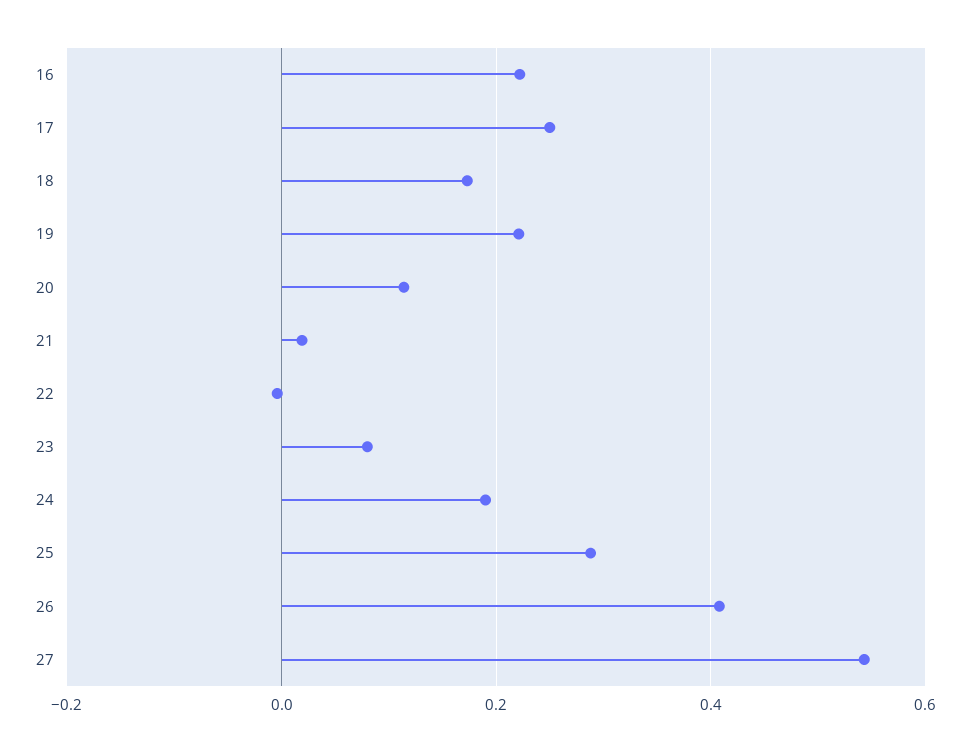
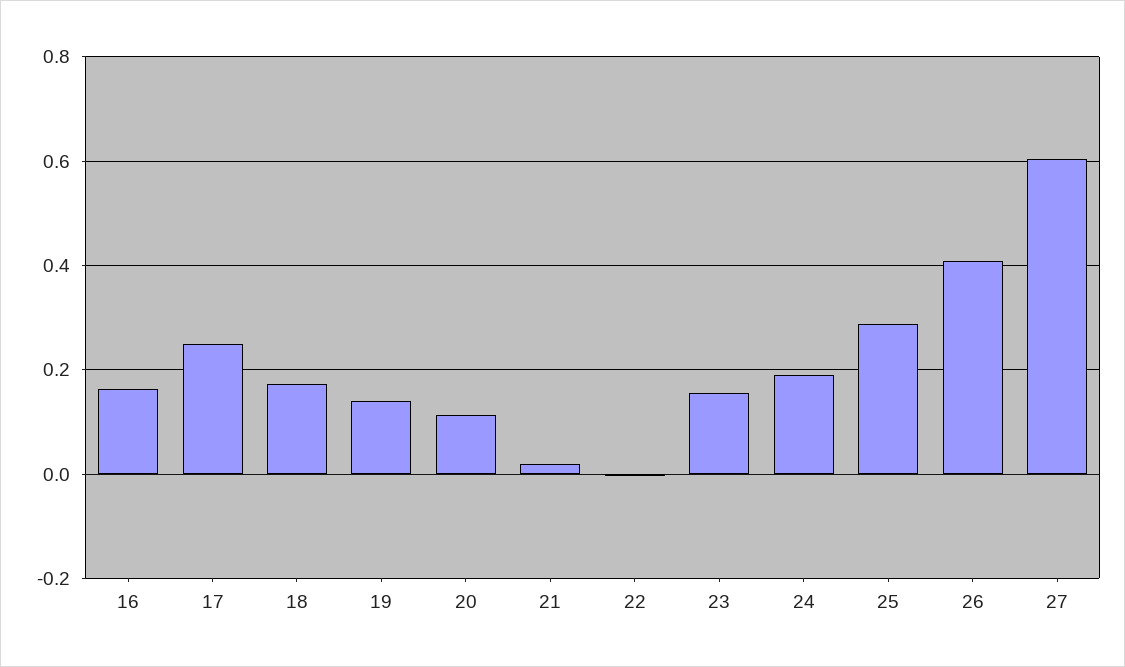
16: 0.22 -> 0.16
19: 0.22 -> 0.14
23: 0.08 -> 0.16
27: 0.54 -> 0.6

